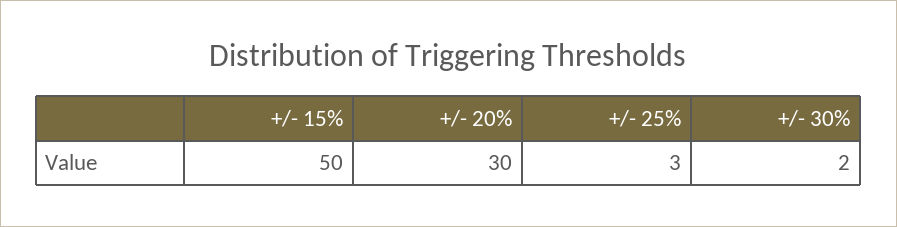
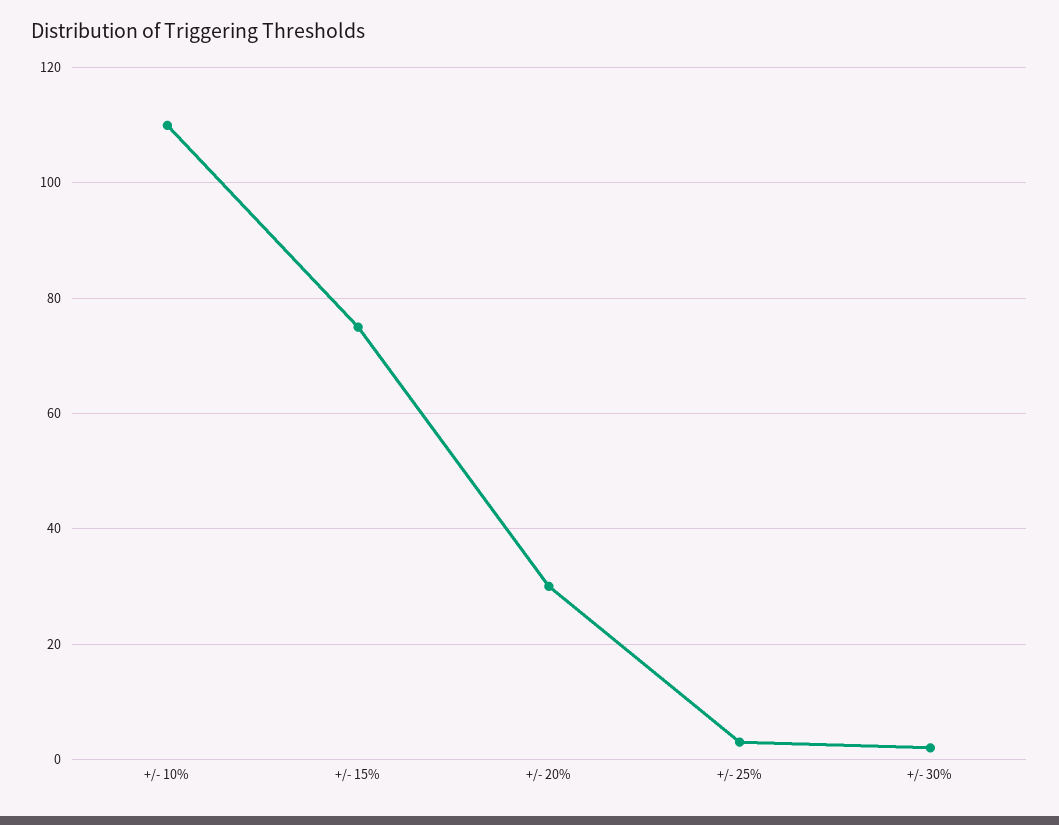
+/- 15%: 50 -> 75
+/- 10%: none -> 110

